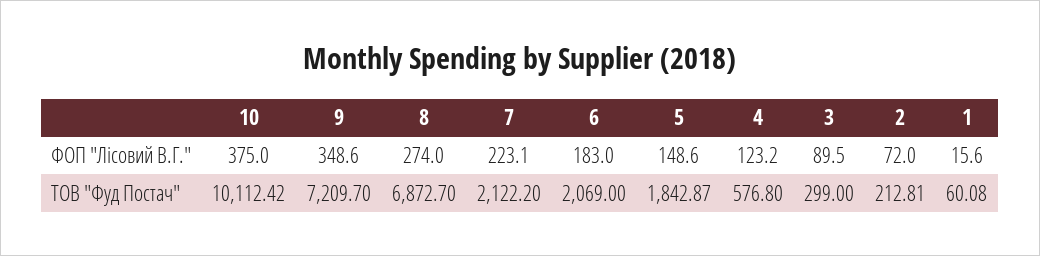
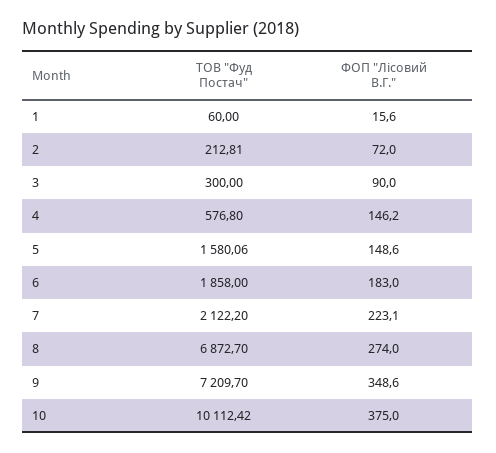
4, ФОП "Лісовий В.Г.": 123.2 -> 146.2
3, ФОП "Лісовий В.Г.": 89.5 -> 90
6, ТОВ "Фуд Постач": 2069 -> 1858
5, ТОВ "Фуд Постач": 1842.87 -> 1580.06
3, ТОВ "Фуд Постач": 299 -> 300
1, ТОВ "Фуд Постач": 60.08 -> 60

